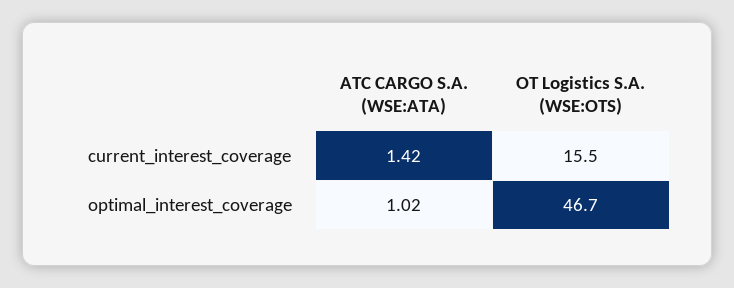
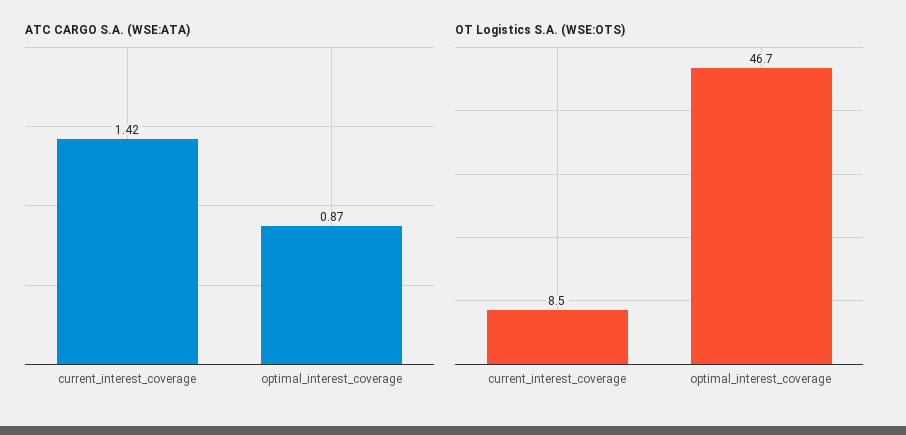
OT Logistics S.A. (WSE:OTS), current_interest_coverage: 15.5 -> 8.5
ATC CARGO S.A. (WSE:ATA), optimal_interest_coverage: 1.02 -> 0.87

